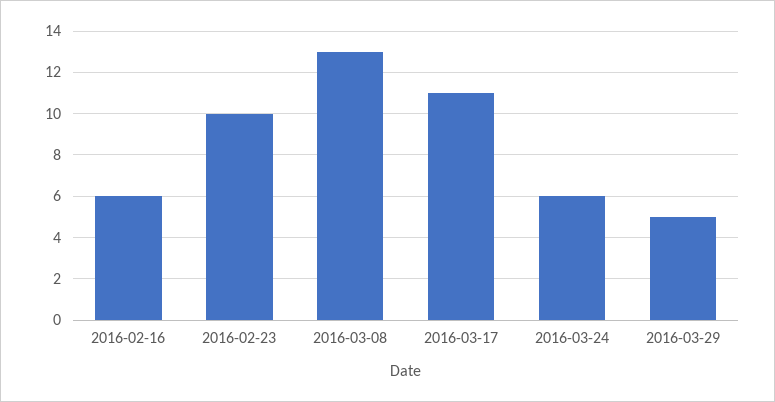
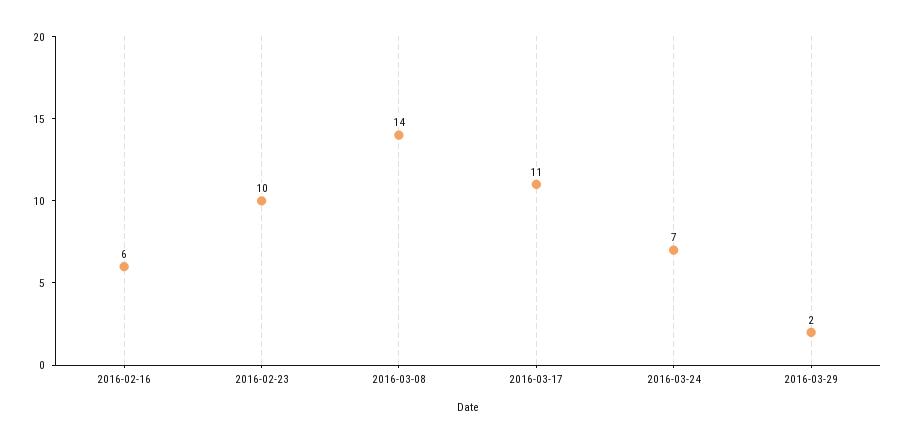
2016-03-08: 13 -> 14
2016-03-24: 6 -> 7
2016-03-29: 5 -> 2

